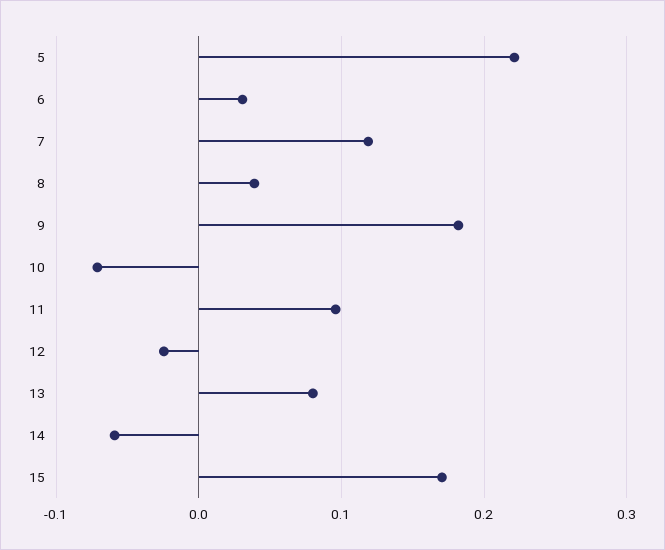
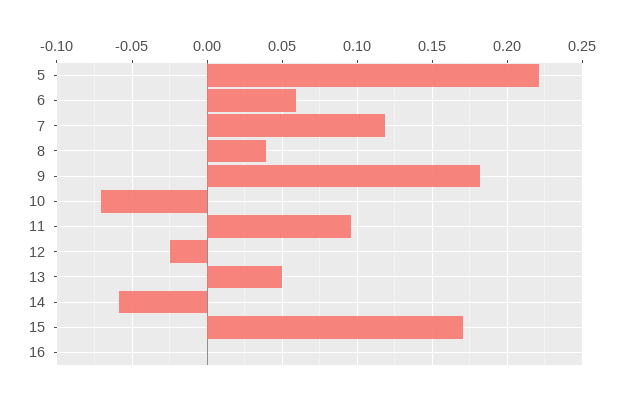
6: 0.03 -> 0.06
13: 0.08 -> 0.05
16: none -> 0

